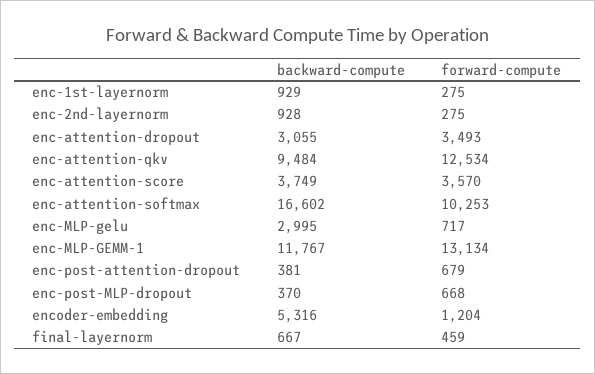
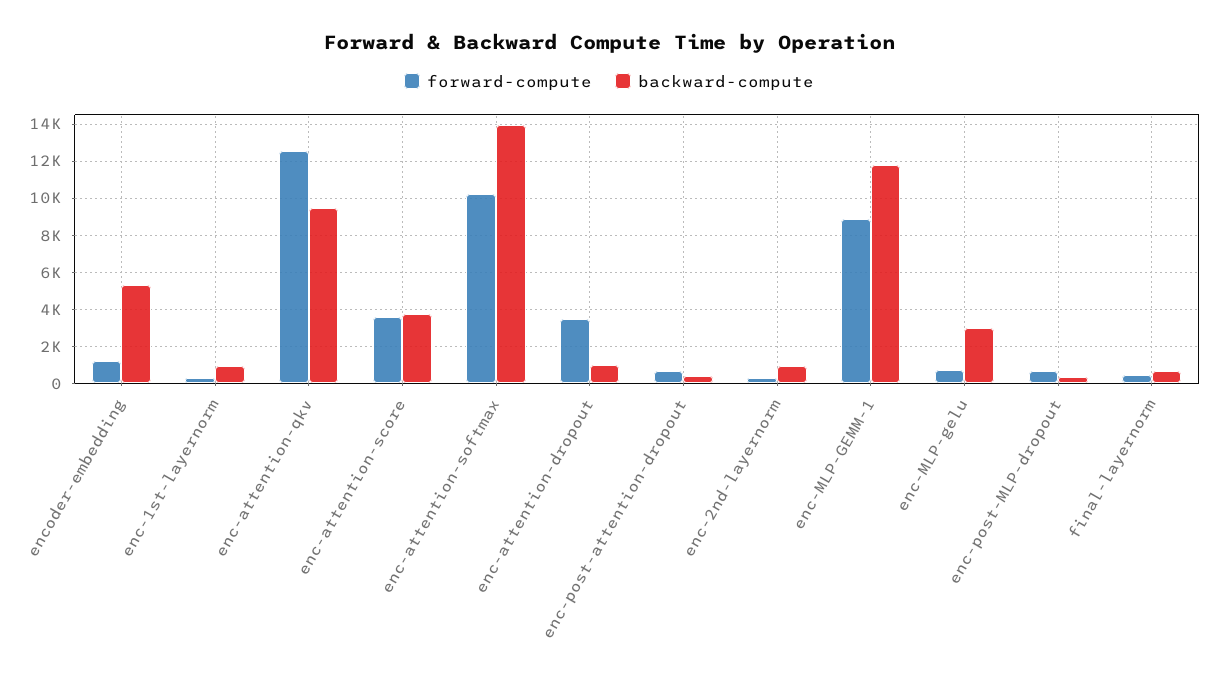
backward-compute, enc-attention-dropout: 3055 -> 1000
backward-compute, enc-attention-softmax: 16602 -> 14000
forward-compute, enc-MLP-GEMM-1: 13134 -> 9000

